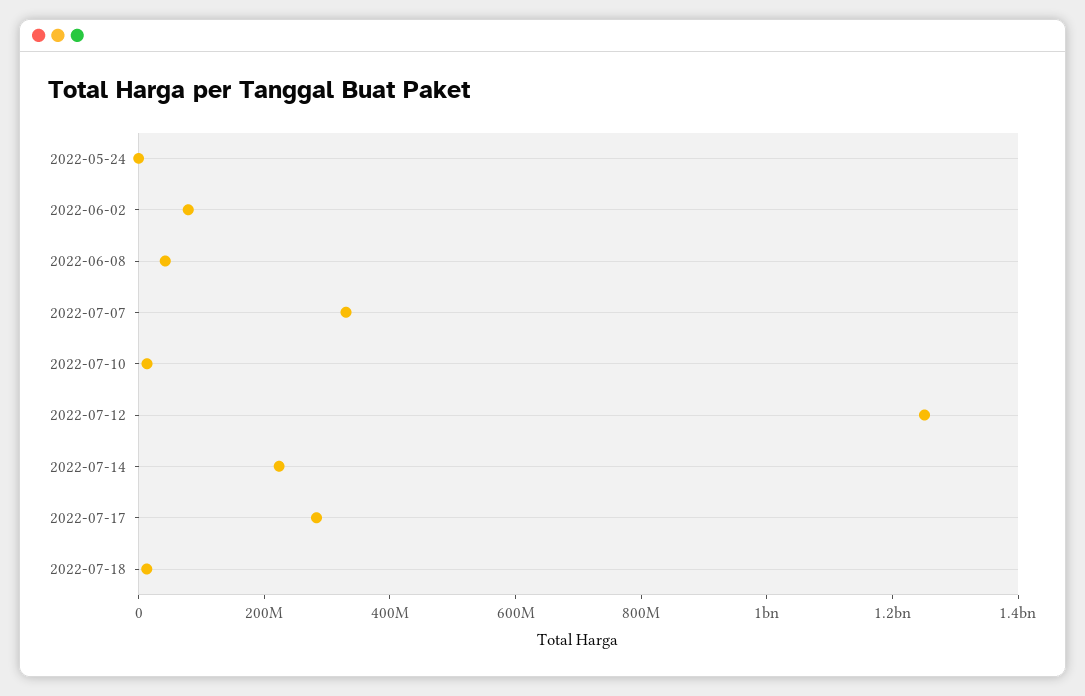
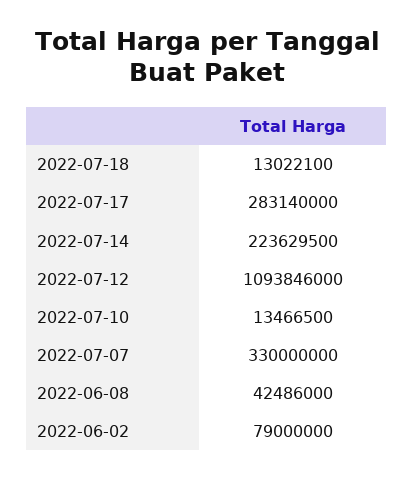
2022-05-24: 0 -> none
2022-07-12: 1250000000 -> 1093846000

